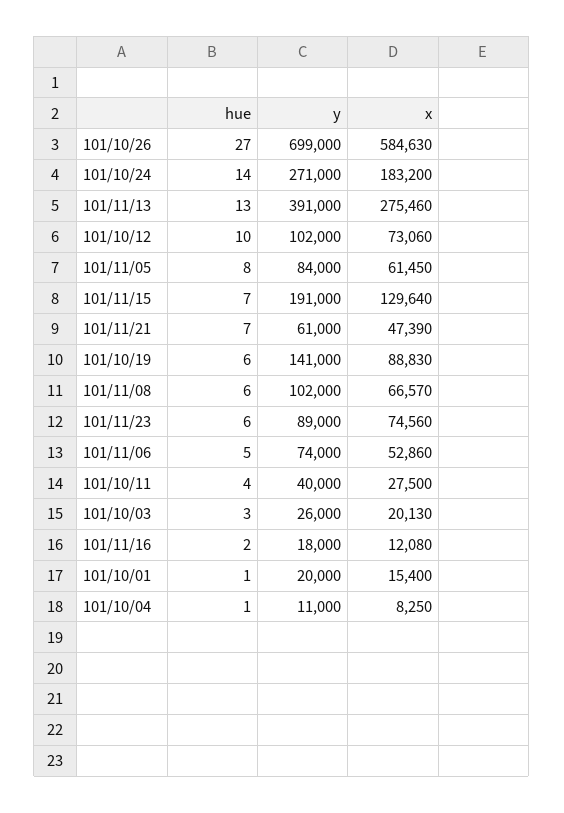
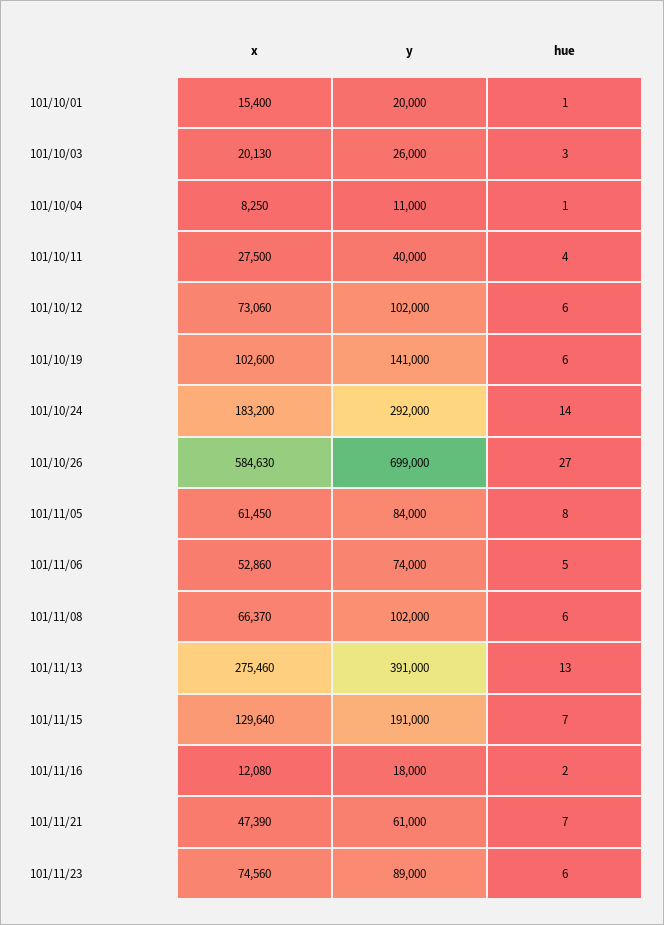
y, 101/10/24: 271000 -> 292000
hue, 101/10/12: 10 -> 6
x, 101/10/19: 88830 -> 102600
x, 101/11/08: 66570 -> 66370

